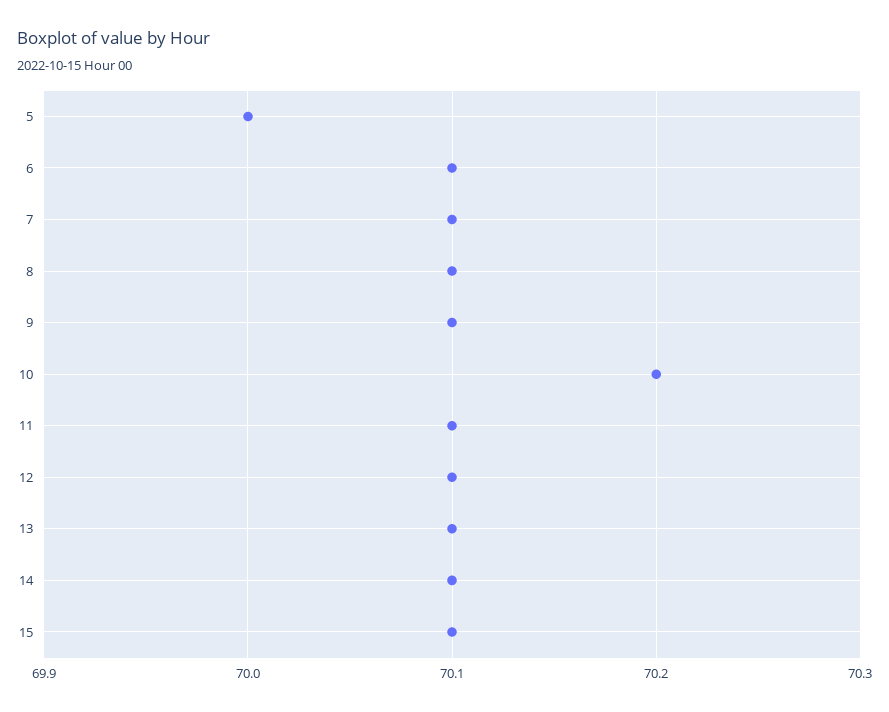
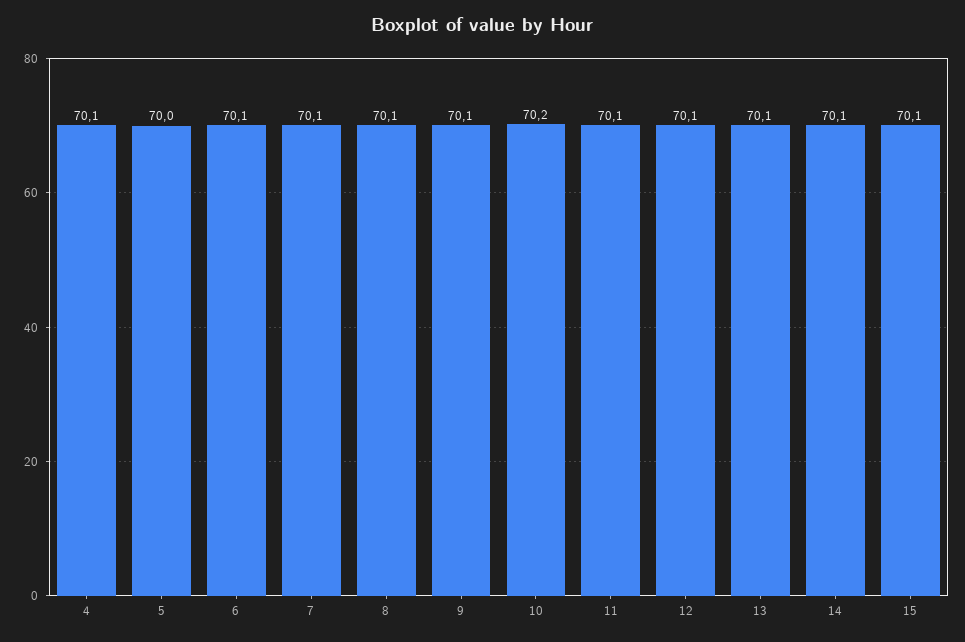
4: none -> 70.1

